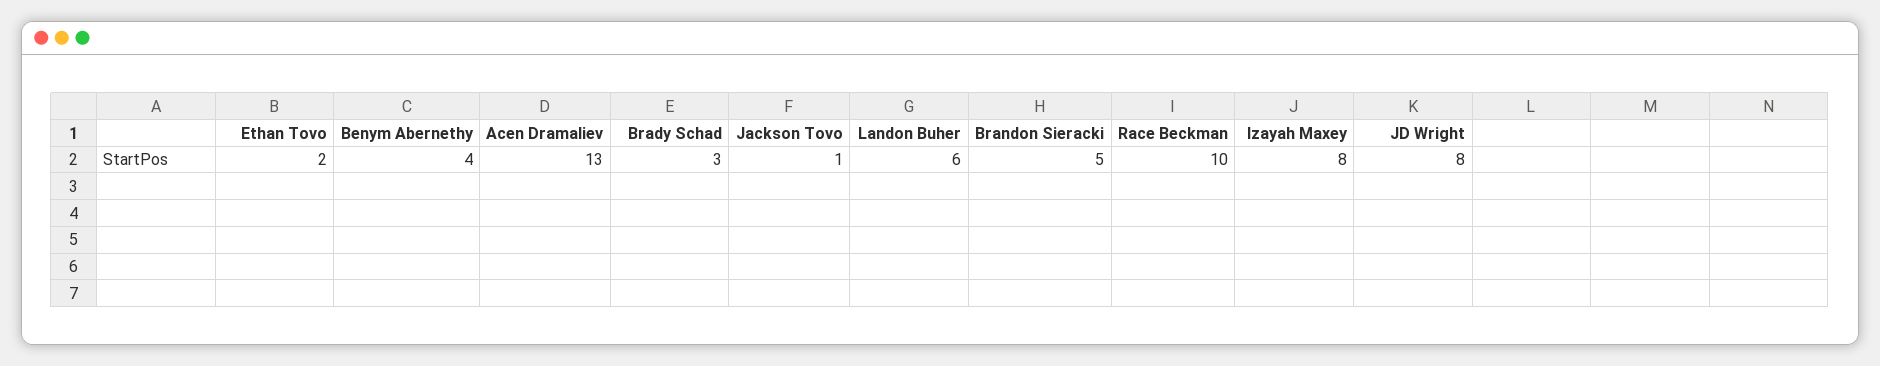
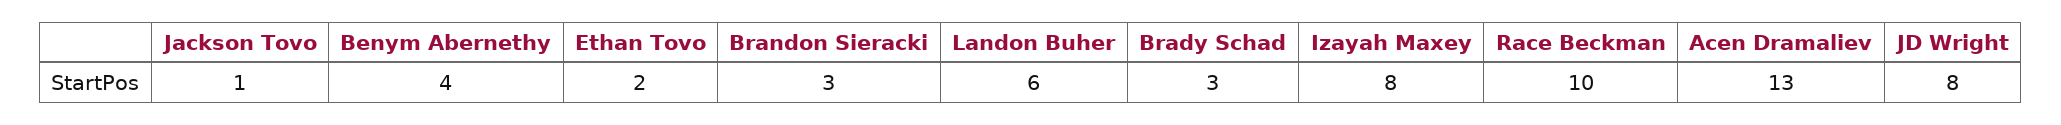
Brandon Sieracki: 5 -> 3

